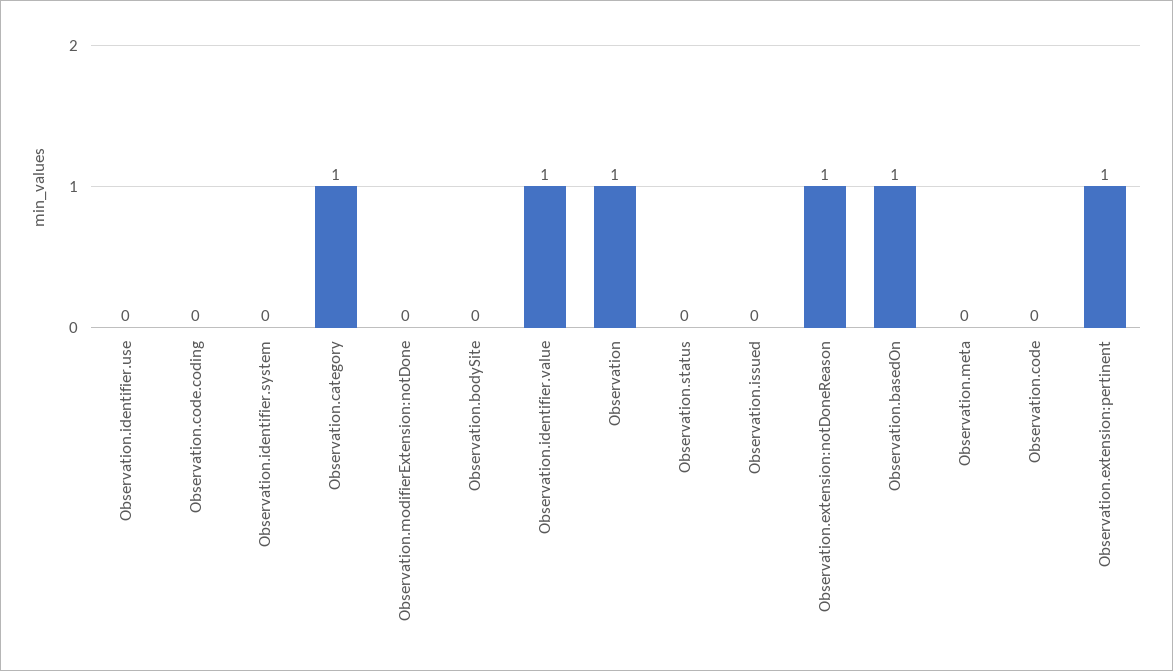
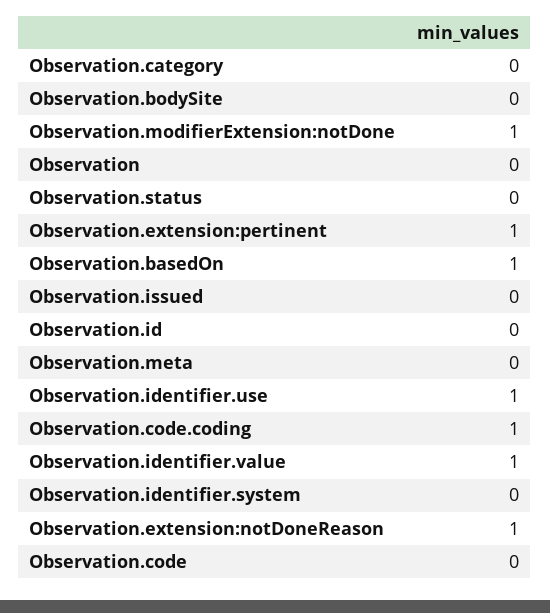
Observation.identifier.use: 0 -> 1
Observation.code.coding: 0 -> 1
Observation.category: 1 -> 0
Observation.modifierExtension:notDone: 0 -> 1
Observation: 1 -> 0
Observation.id: none -> 0

